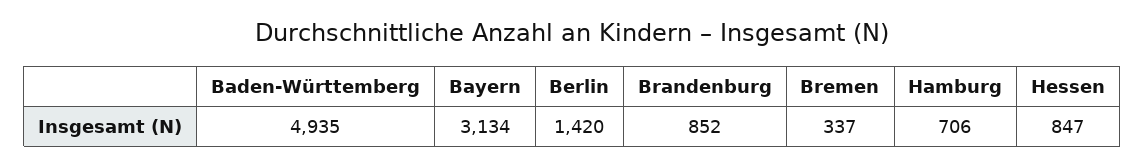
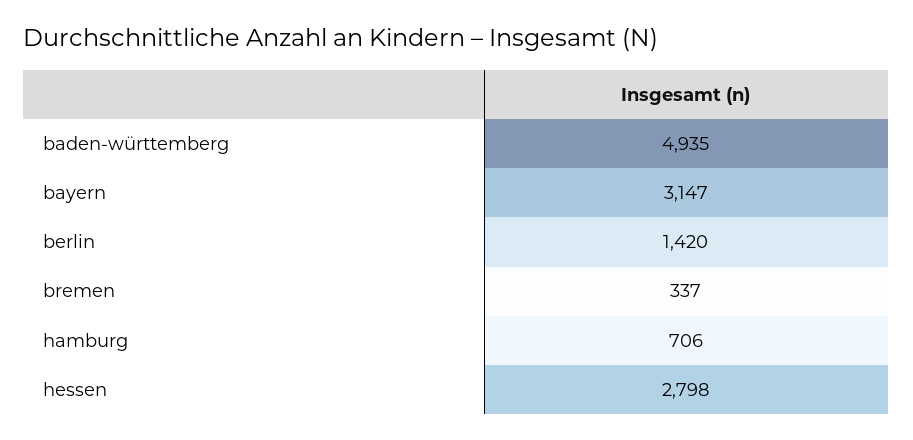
Bayern: 3134 -> 3147
Brandenburg: 852 -> none
Hessen: 847 -> 2798

